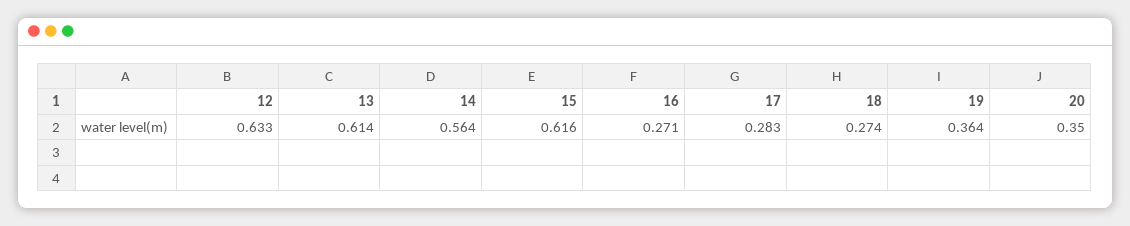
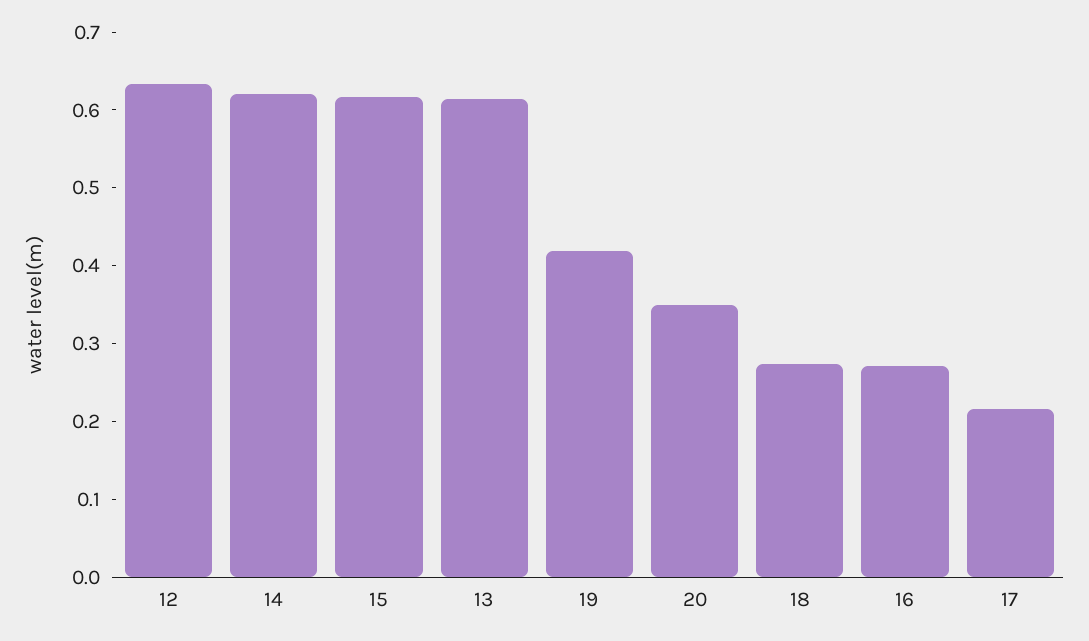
14: 0.564 -> 0.62
17: 0.283 -> 0.22
19: 0.364 -> 0.42

